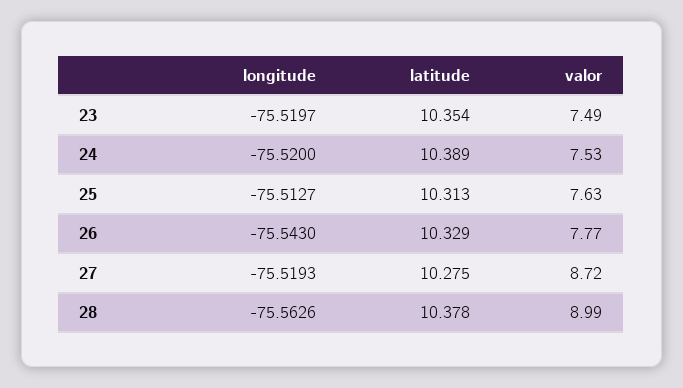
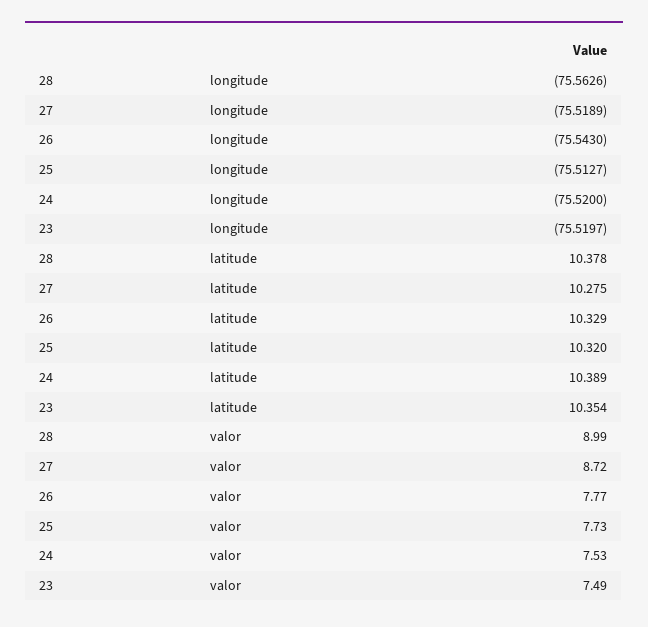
latitude, 25: 10.313 -> 10.32
valor, 25: 7.63 -> 7.73
longitude, 27: -75.5193 -> -75.5189

